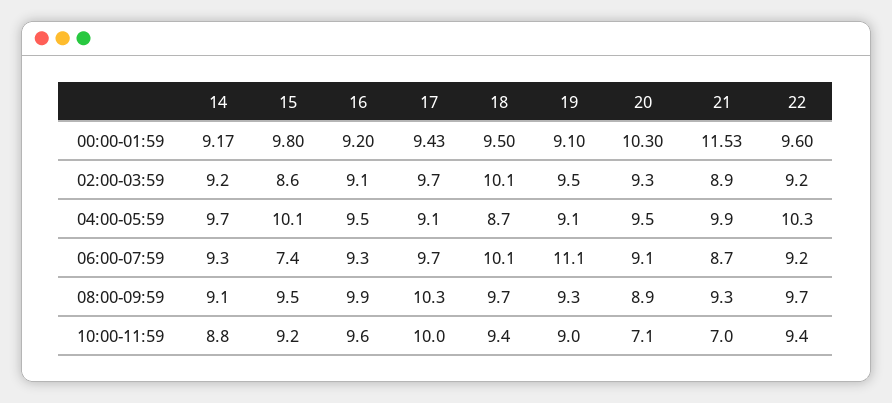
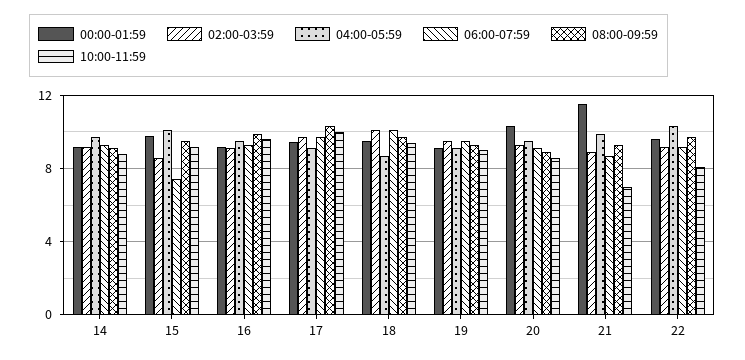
06:00-07:59, 19: 11.1 -> 9.5
10:00-11:59, 20: 7.1 -> 8.5
10:00-11:59, 22: 9.4 -> 8

